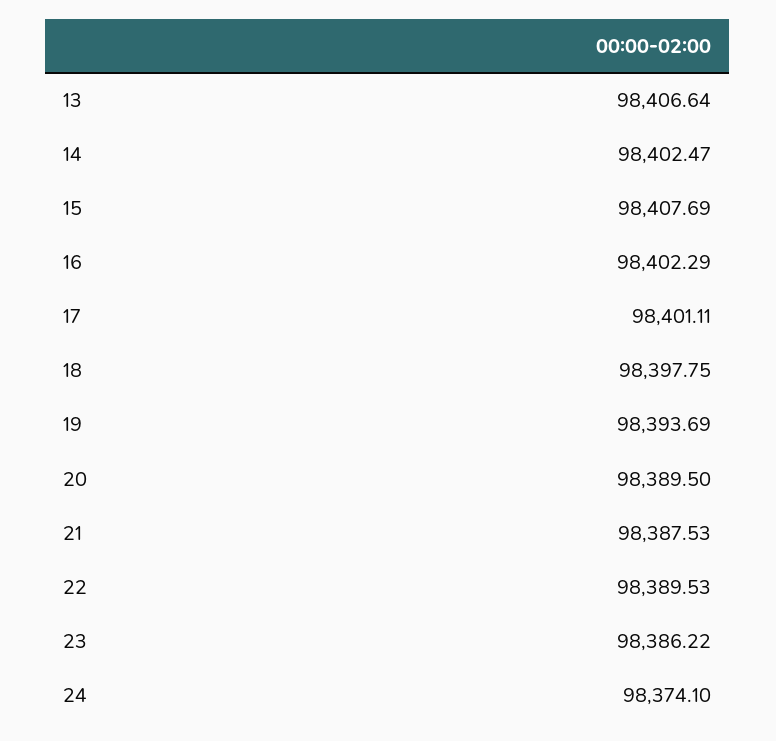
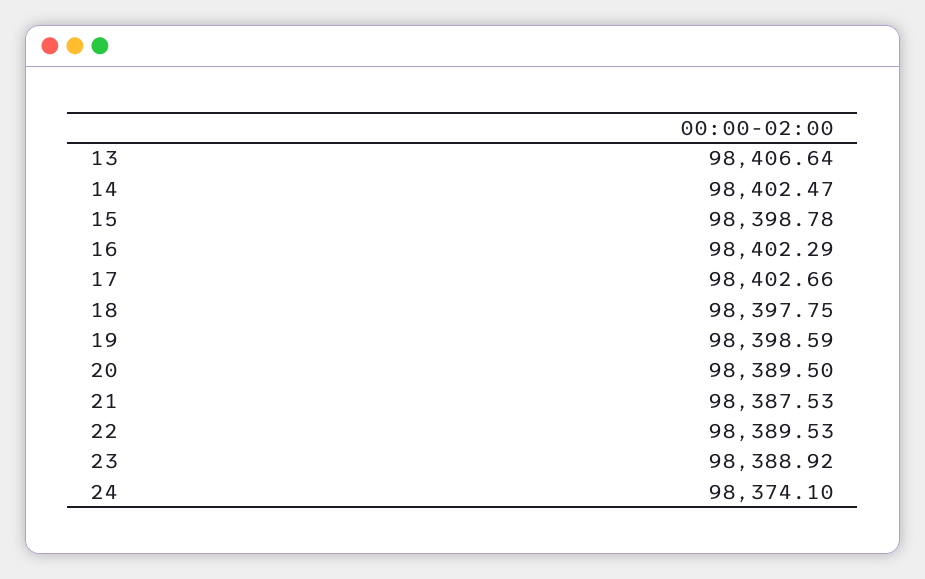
15: 98407.69 -> 98398.78
17: 98401.11 -> 98402.66
19: 98393.69 -> 98398.59
23: 98386.22 -> 98388.92

